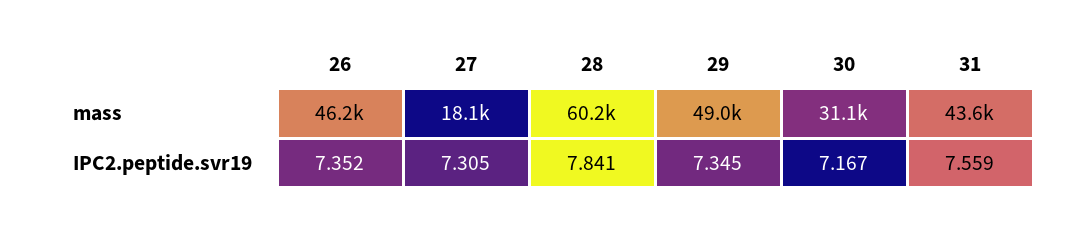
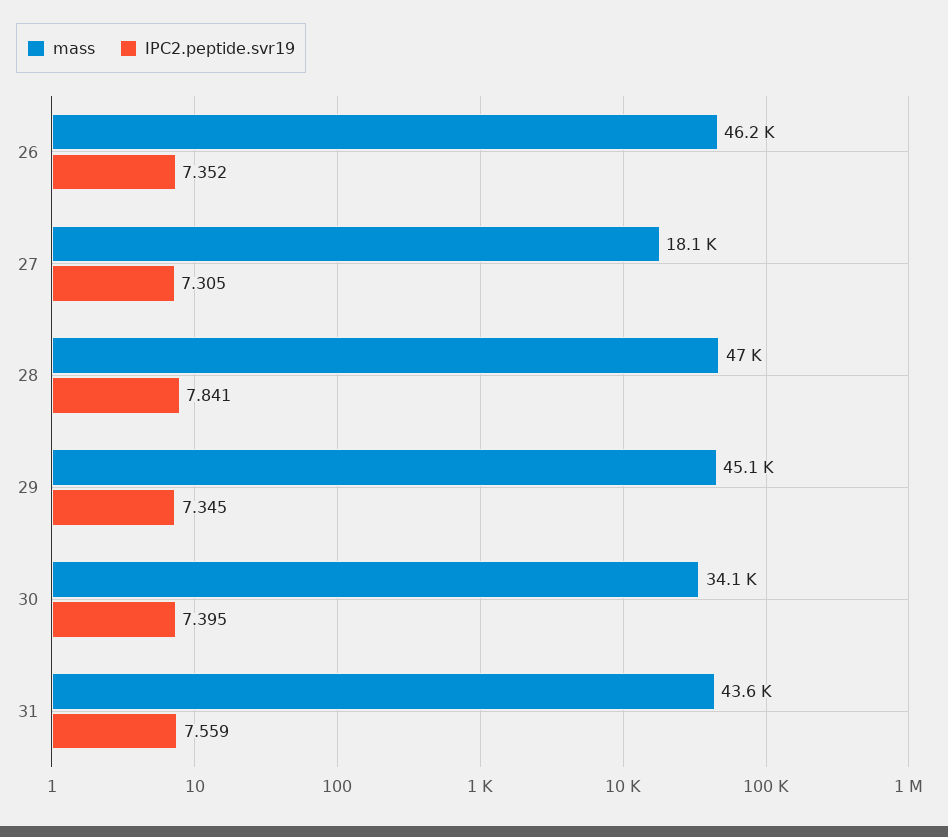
mass, 28: 60200 -> 47000
mass, 29: 49000 -> 45100
mass, 30: 31100 -> 34100
IPC2.peptide.svr19, 30: 7.167 -> 7.395

